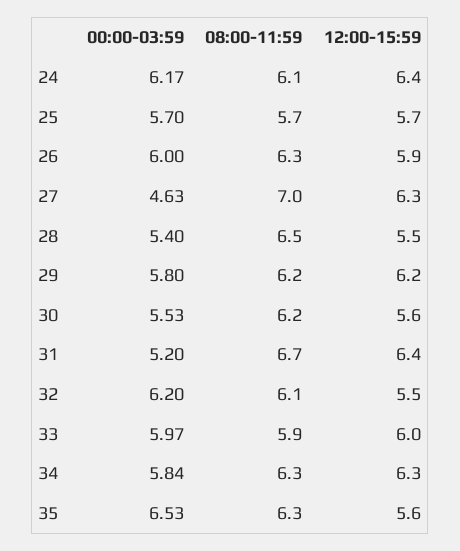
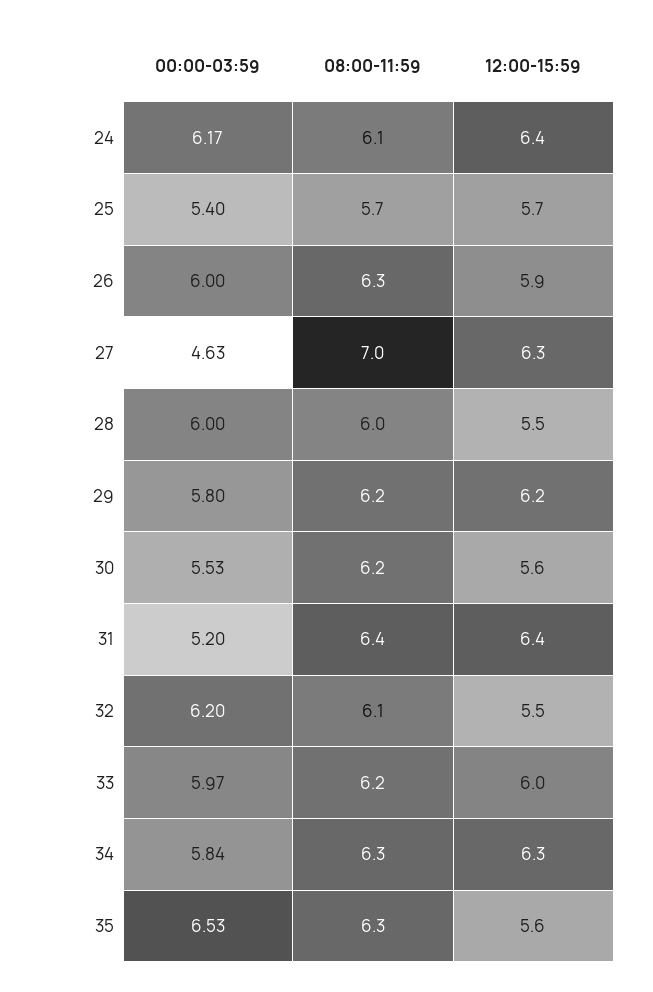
00:00-03:59, 25: 5.7 -> 5.4
00:00-03:59, 28: 5.4 -> 6
08:00-11:59, 28: 6.5 -> 6
08:00-11:59, 31: 6.7 -> 6.4
08:00-11:59, 33: 5.9 -> 6.2

